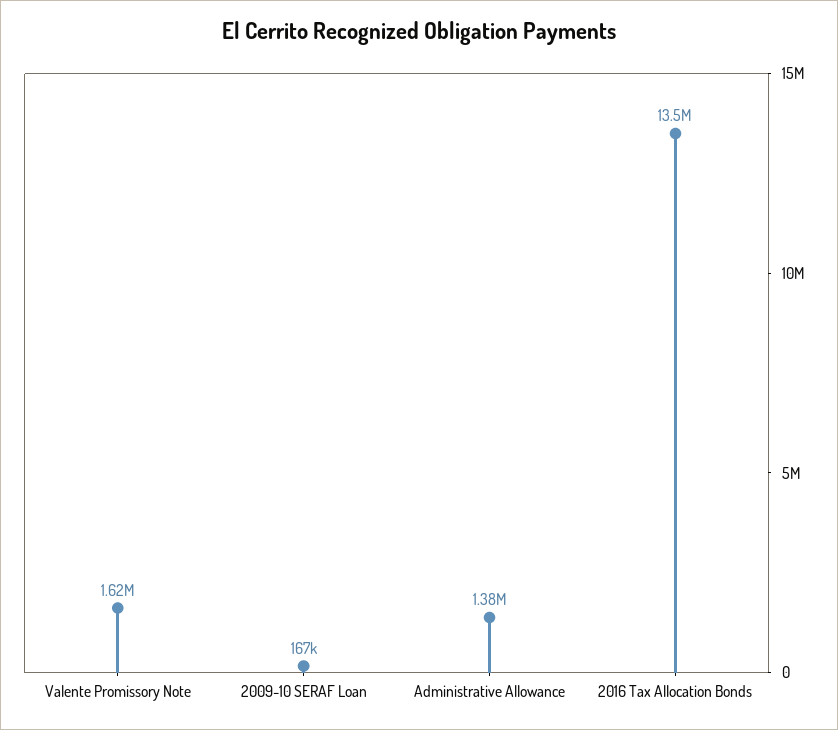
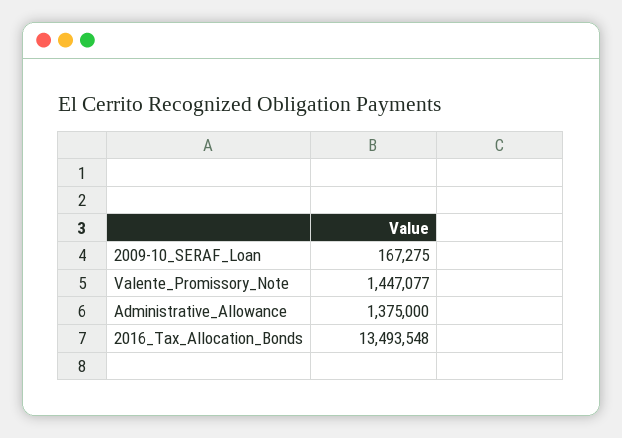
Valente Promissory Note: 1620000 -> 1447077

